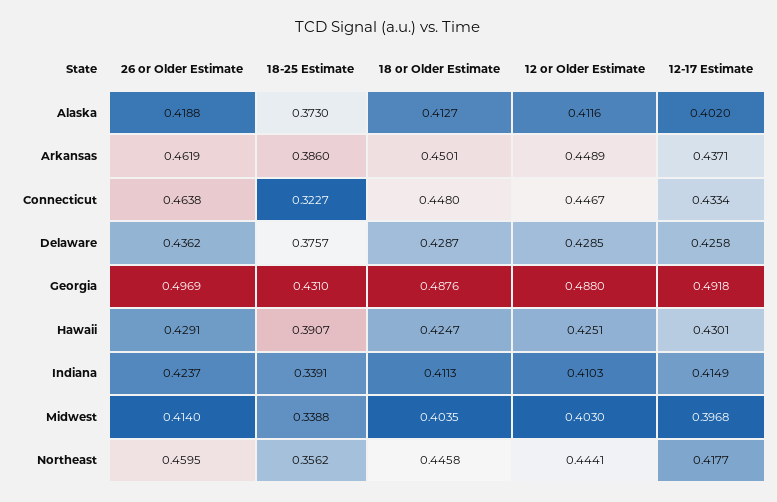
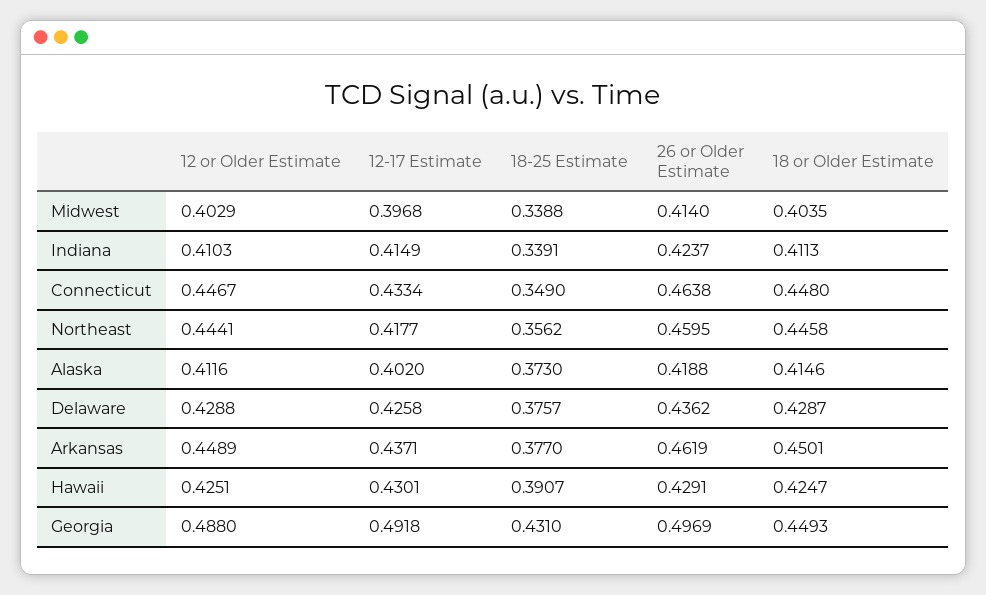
18 or Older Estimate, Alaska: 0.4127 -> 0.4146
18-25 Estimate, Arkansas: 0.386 -> 0.377
18-25 Estimate, Connecticut: 0.3227 -> 0.349
12 or Older Estimate, Delaware: 0.4285 -> 0.4288
18 or Older Estimate, Georgia: 0.4876 -> 0.4493
12 or Older Estimate, Midwest: 0.403 -> 0.4029

